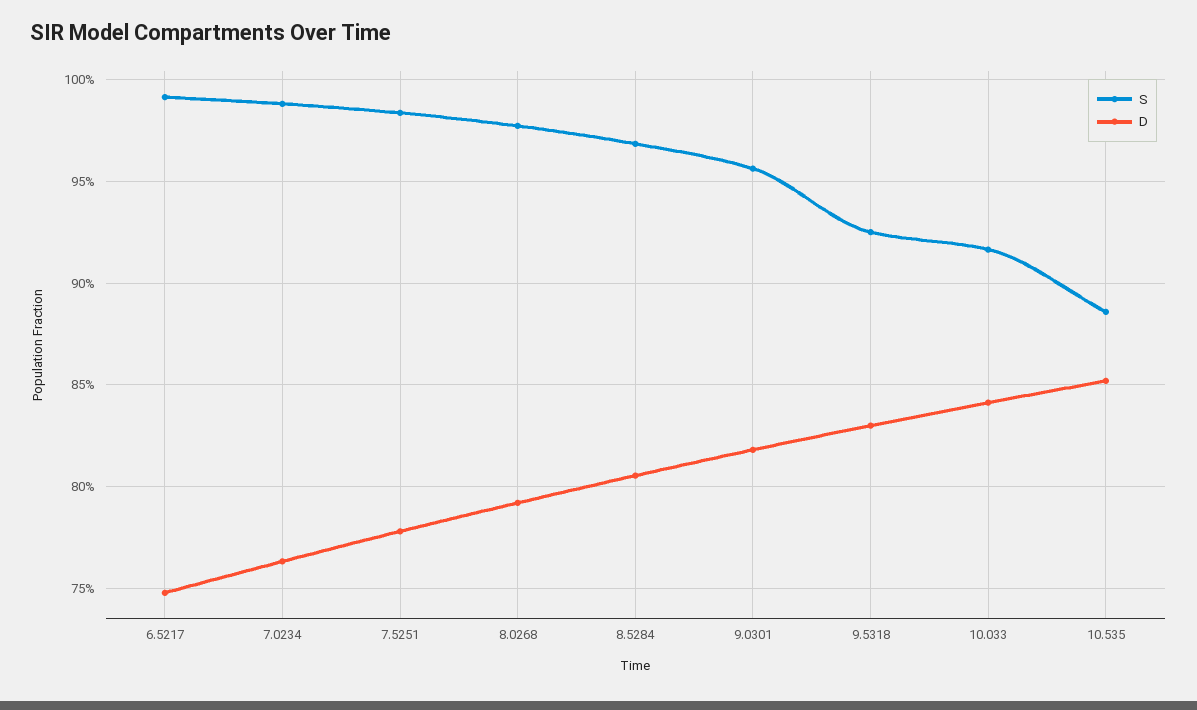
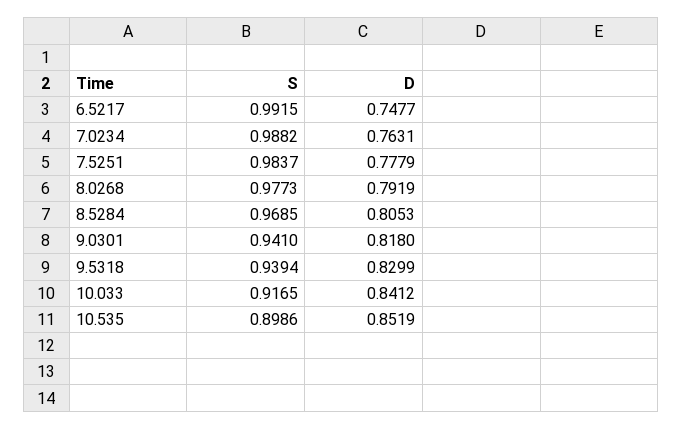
S, 9.0301: 0.955 -> 0.941
S, 9.5318: 0.925 -> 0.9394
S, 10.535: 0.885 -> 0.8986

